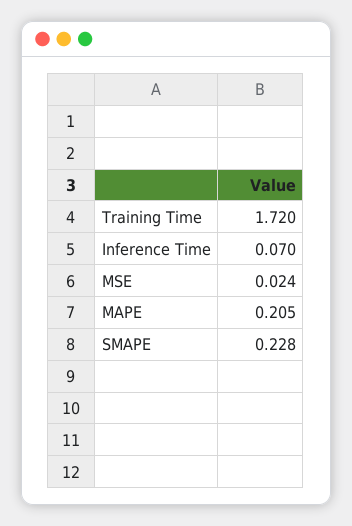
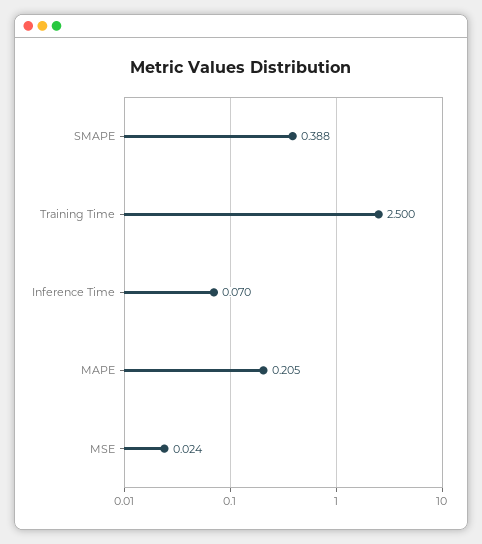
Training Time: 1.72 -> 2.5
SMAPE: 0.228 -> 0.388

